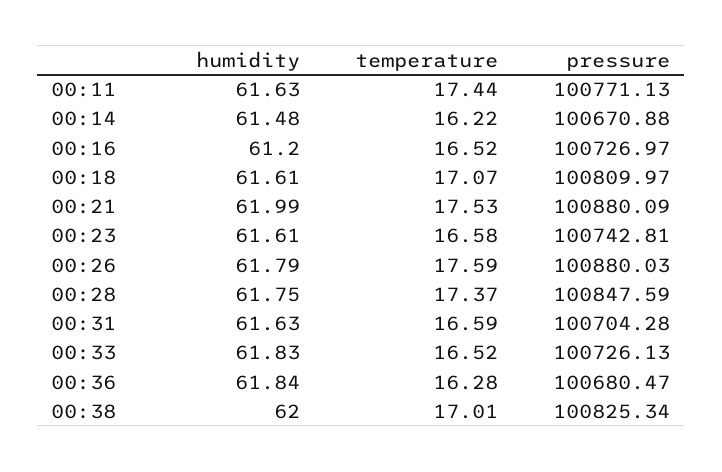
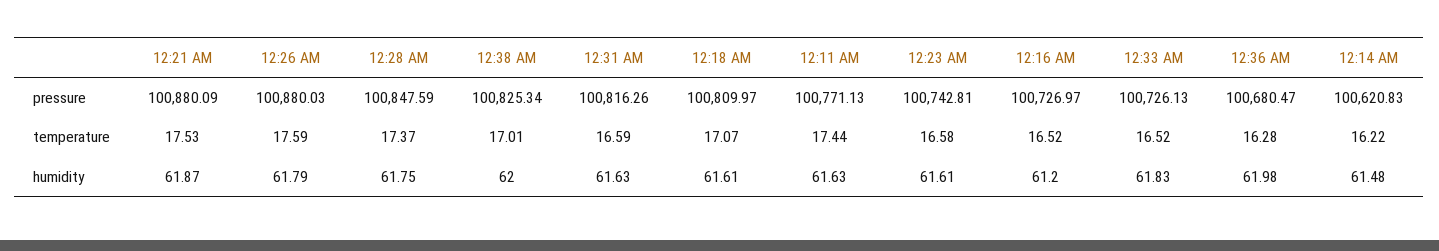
pressure, 00:14: 100670.88 -> 100620.83
humidity, 00:21: 61.99 -> 61.87
pressure, 00:31: 100704.28 -> 100816.26
humidity, 00:36: 61.84 -> 61.98

